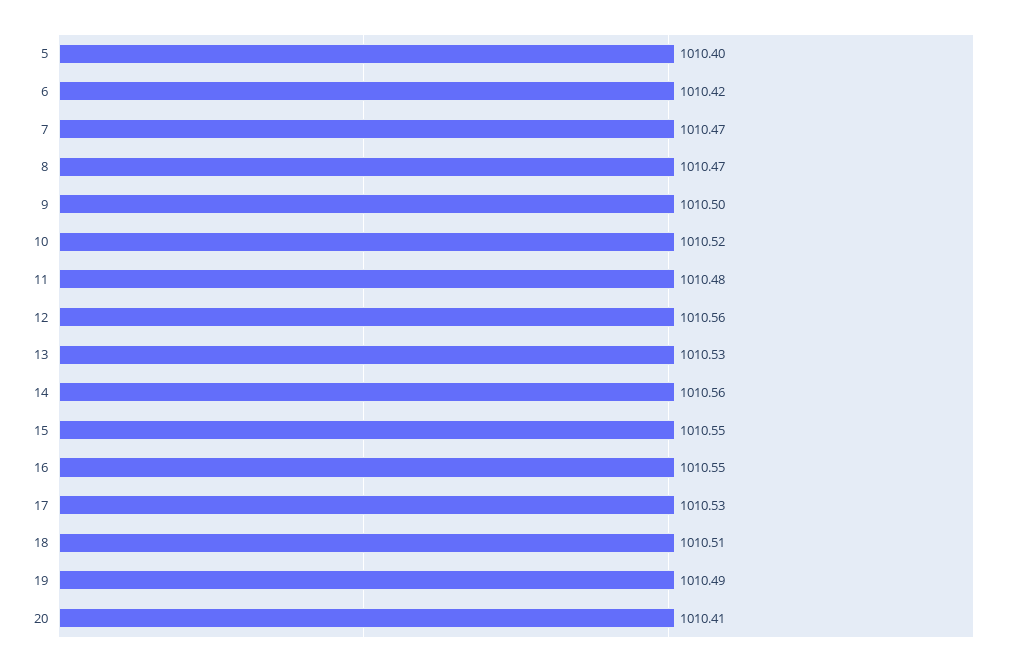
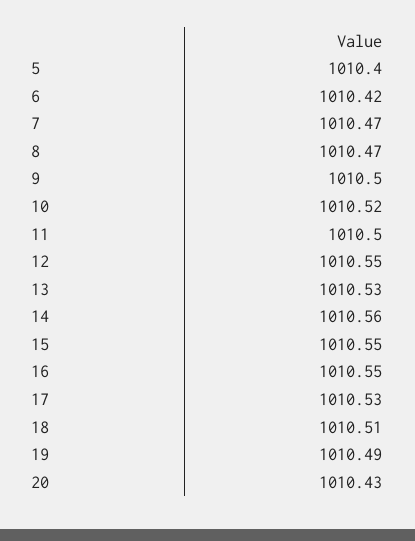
11: 1010.48 -> 1010.5
12: 1010.56 -> 1010.55
20: 1010.41 -> 1010.43

